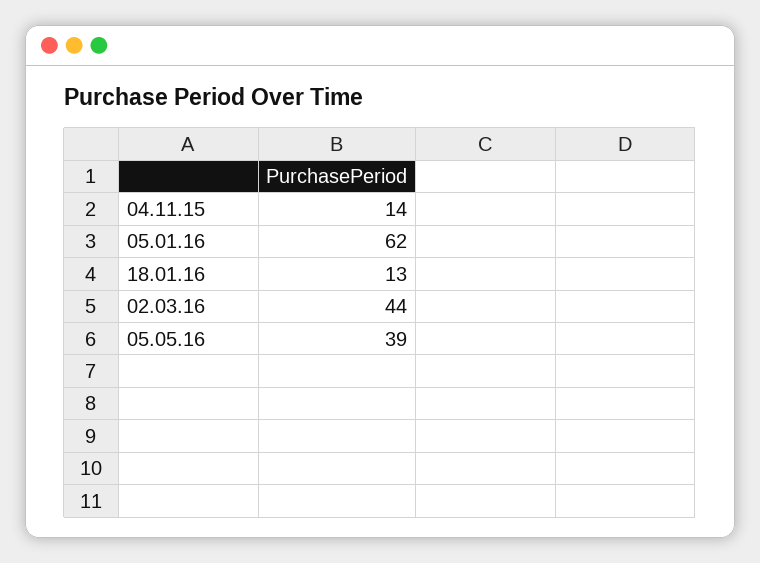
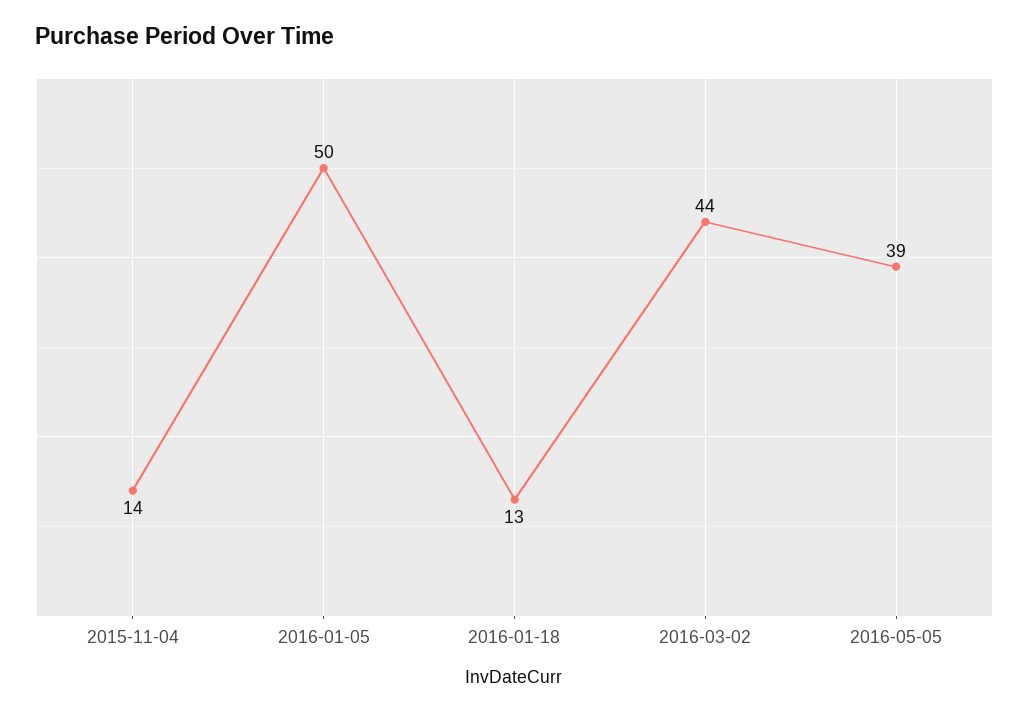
05.01.16: 62 -> 50

